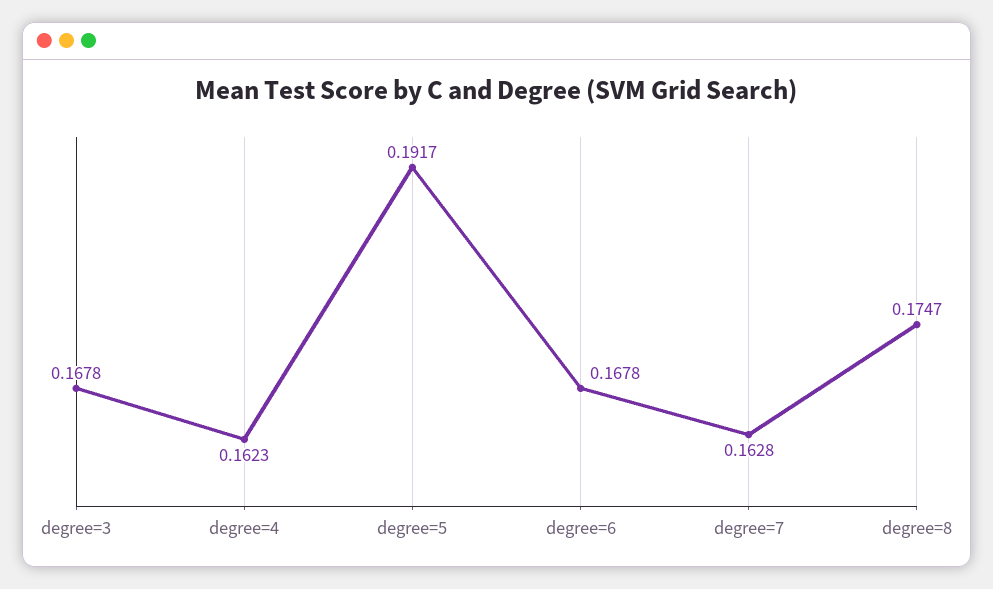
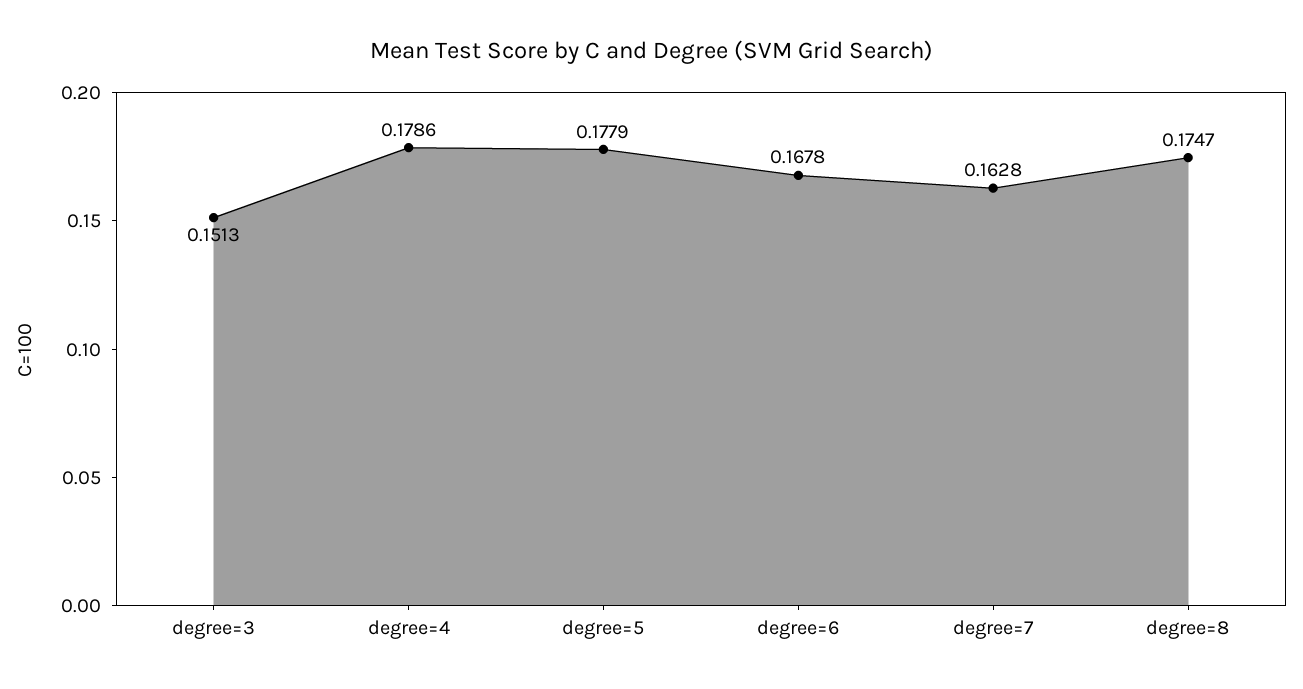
degree=3: 0.1678 -> 0.1513
degree=4: 0.1623 -> 0.1786
degree=5: 0.1917 -> 0.1779

